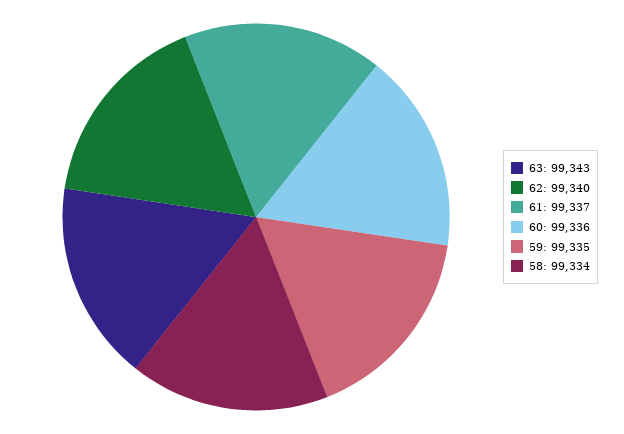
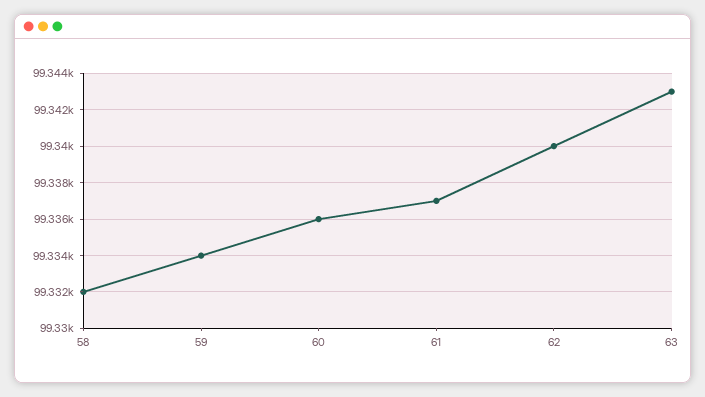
59: 99335 -> 99334
58: 99334 -> 99332

